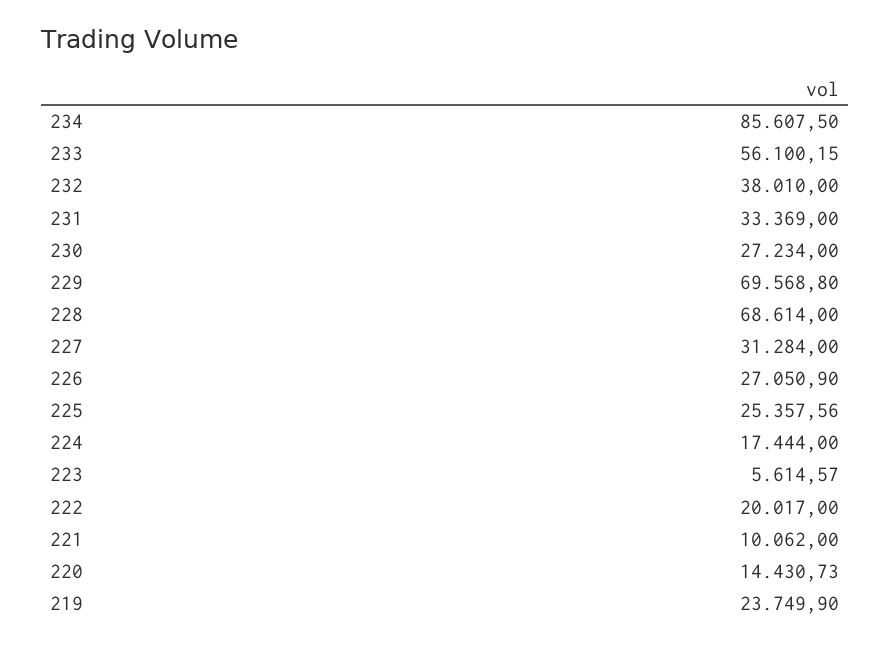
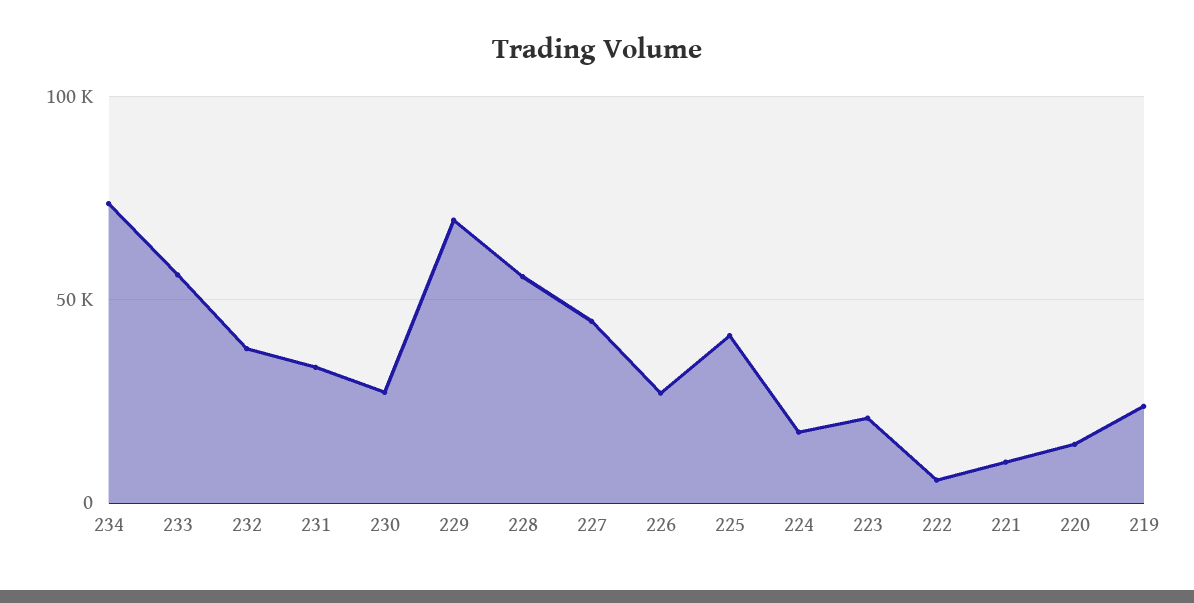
234: 85607.5 -> 75000
228: 68614 -> 55000
227: 31284 -> 45000
225: 25357.56 -> 40000
223: 5614.57 -> 20000
222: 20017 -> 5000

